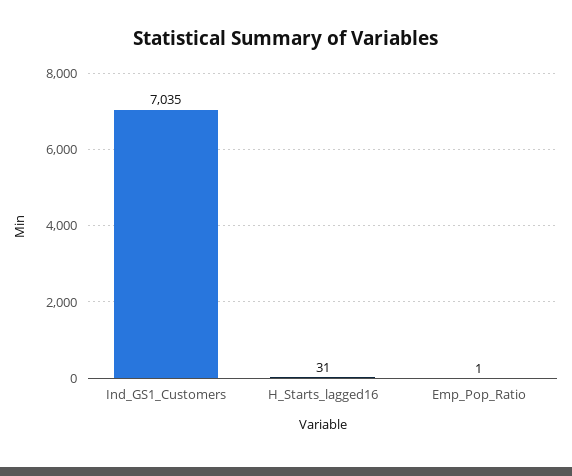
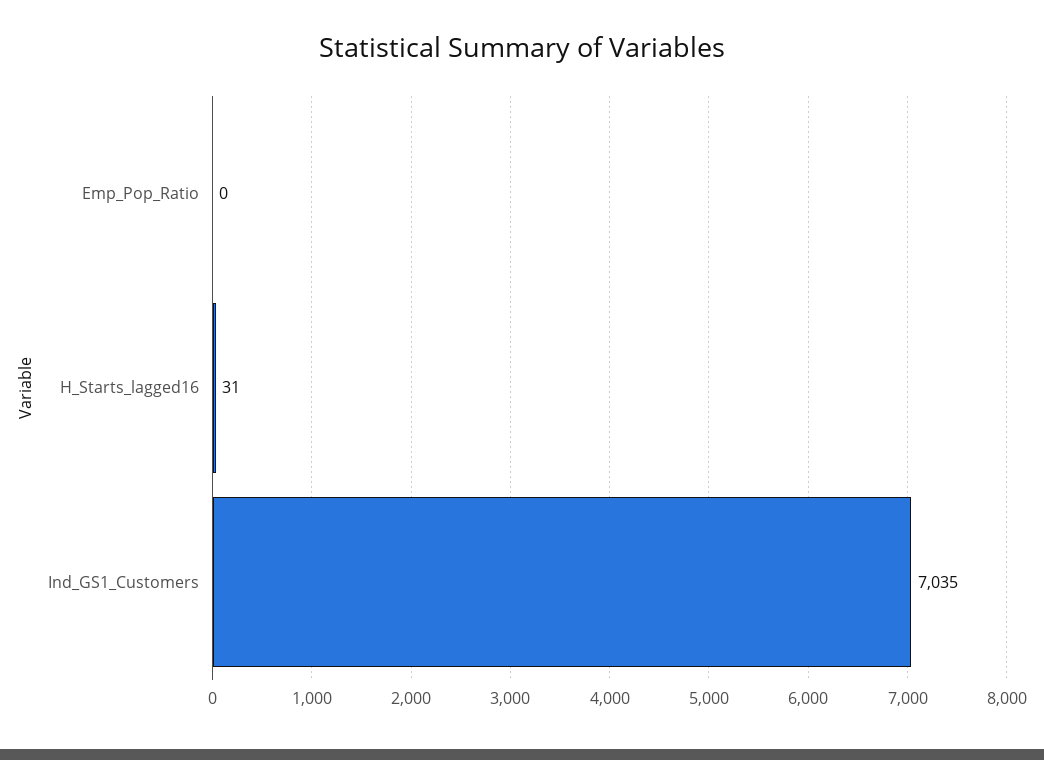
Emp_Pop_Ratio: 1 -> 0

